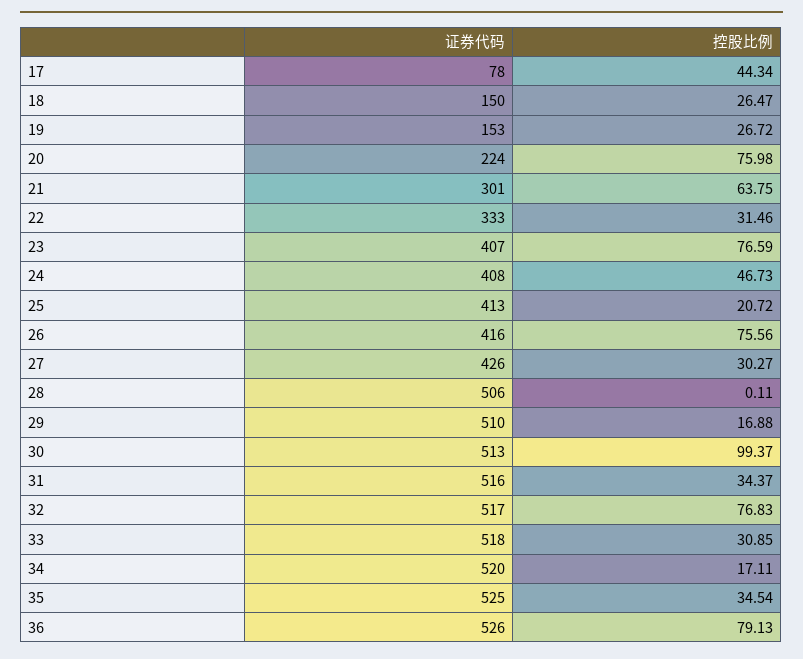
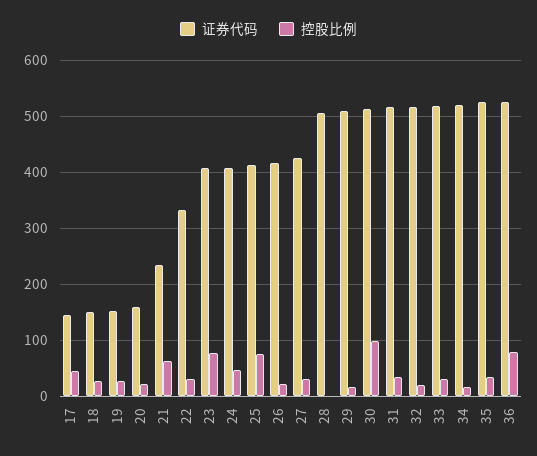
证券代码, 17: 78 -> 140
证券代码, 20: 224 -> 160
控股比例, 20: 75.98 -> 20
证券代码, 21: 301 -> 240
控股比例, 25: 20.72 -> 80
控股比例, 26: 75.56 -> 20
控股比例, 32: 76.83 -> 20

